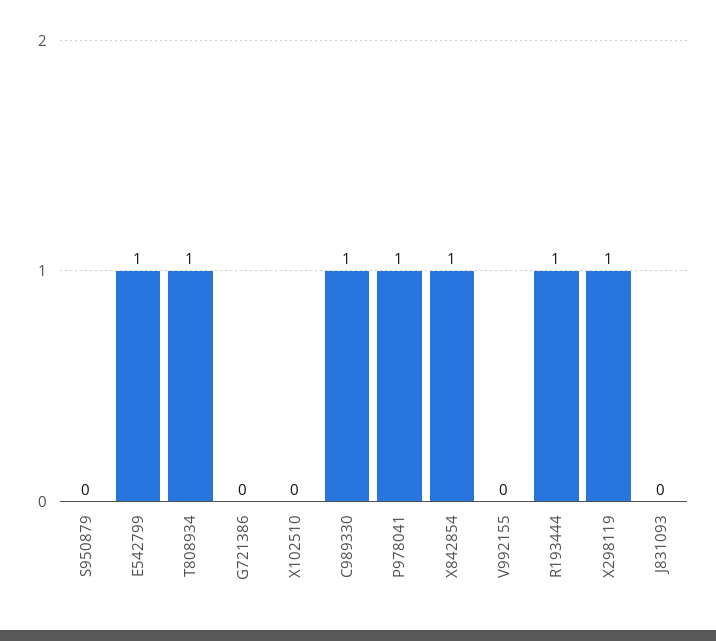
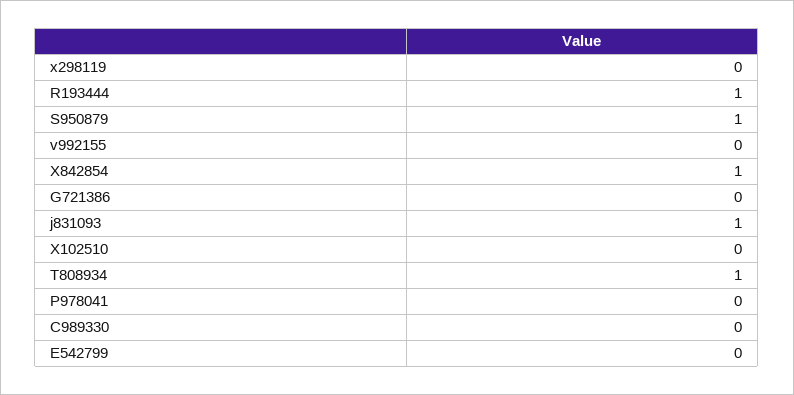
S950879: 0 -> 1
E542799: 1 -> 0
C989330: 1 -> 0
P978041: 1 -> 0
X298119: 1 -> 0
J831093: 0 -> 1

